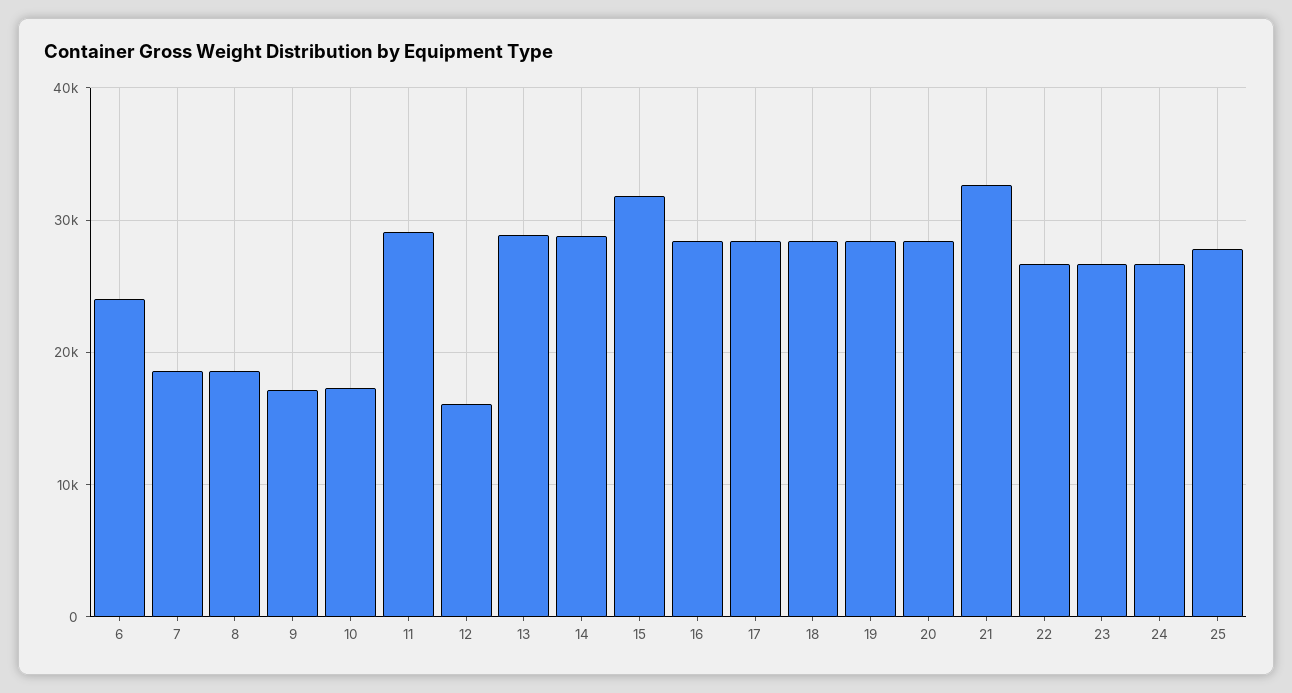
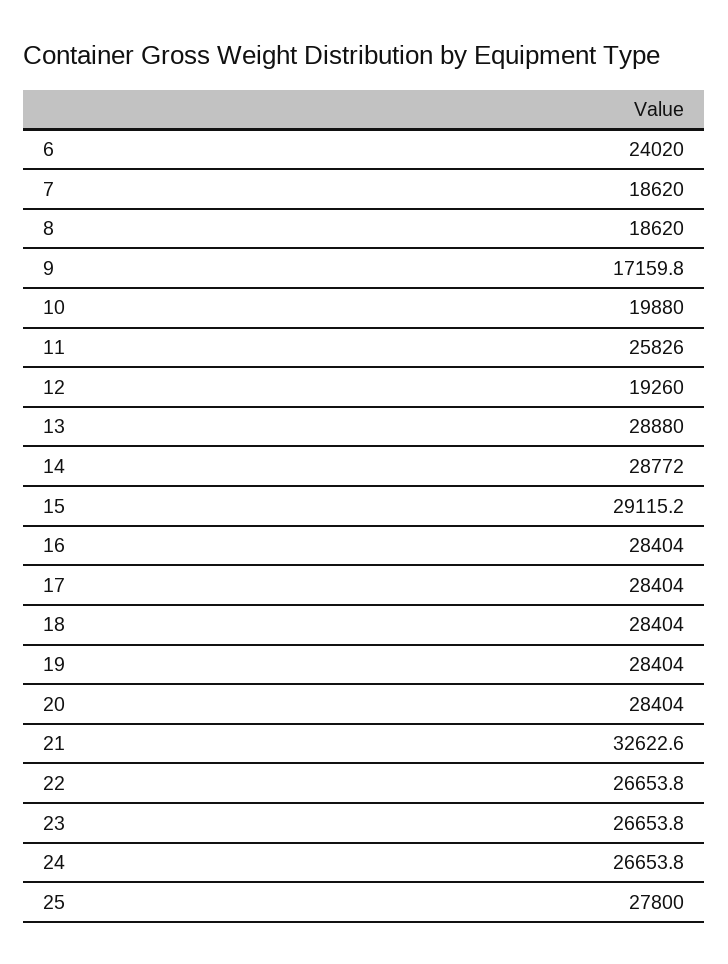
10: 17000 -> 19880
11: 29000 -> 25826
12: 16000 -> 19260
15: 32000 -> 29115.2

